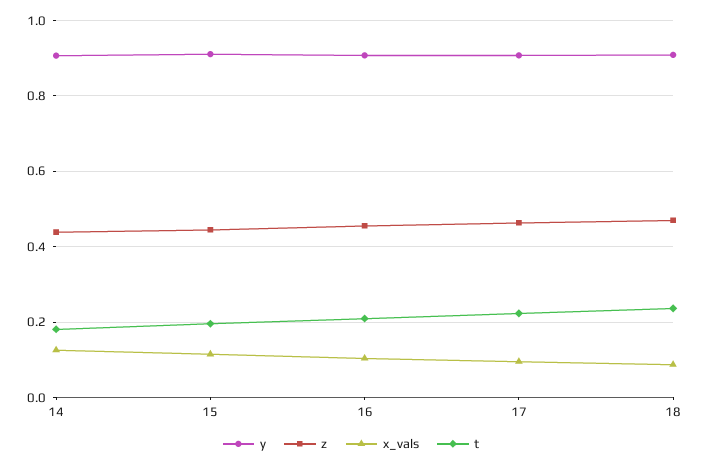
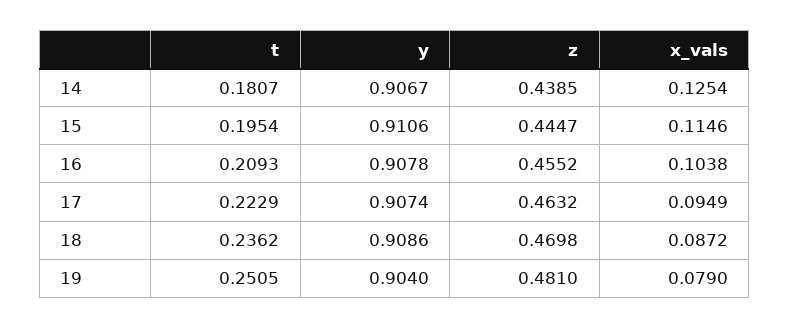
t, 19: none -> 0.2505
y, 19: none -> 0.904
z, 19: none -> 0.481
x_vals, 19: none -> 0.079

